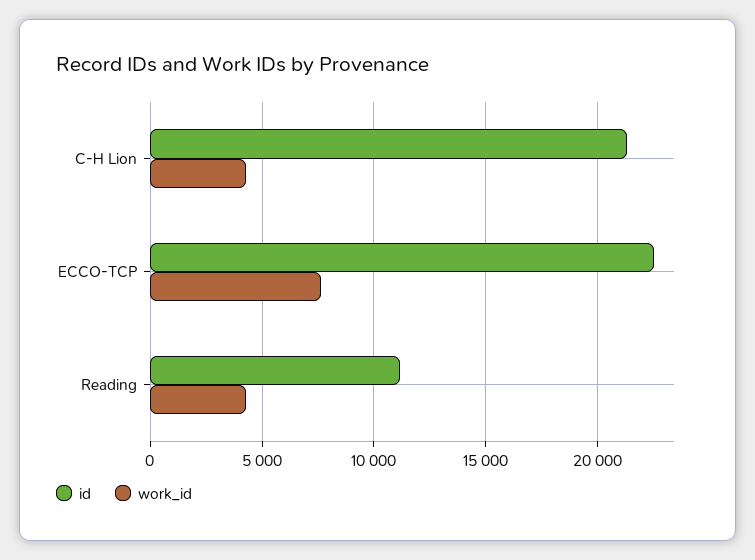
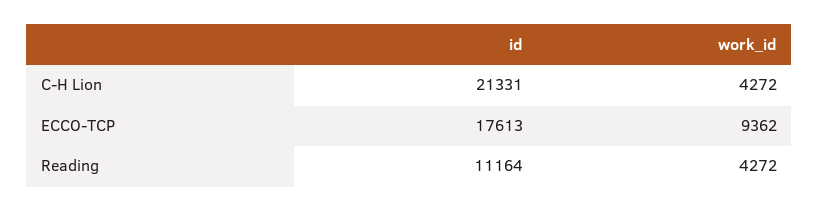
id, ECCO-TCP: 22500 -> 17613
work_id, ECCO-TCP: 7500 -> 9362

